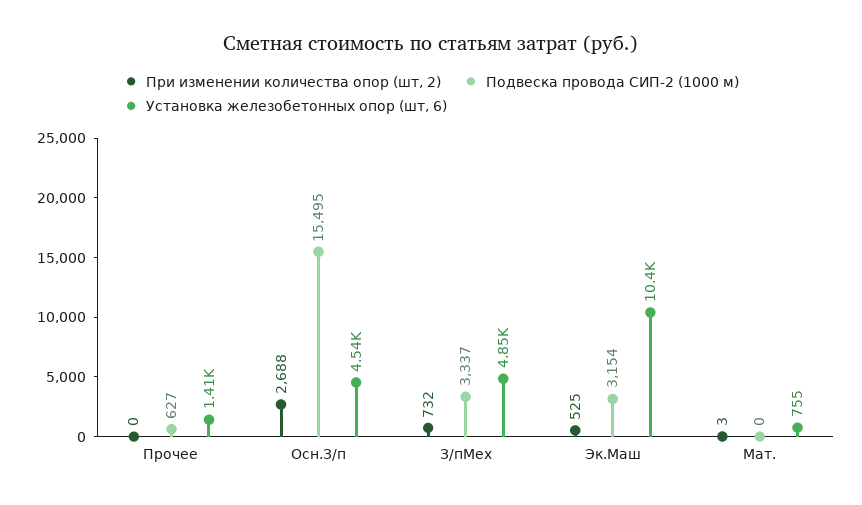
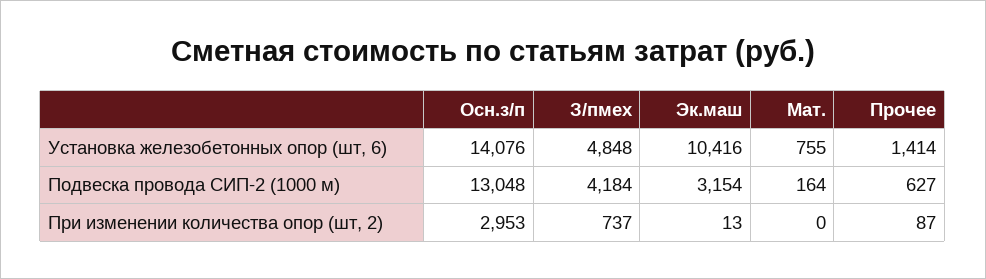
При изменении количества опор (шт, 2), Прочее: 0 -> 87
При изменении количества опор (шт, 2), Осн.З/п: 2688 -> 2953
Подвеска провода СИП-2 (1000 м), Осн.З/п: 15495 -> 13048
Установка железобетонных опор (шт, 6), Осн.З/п: 4540 -> 14076
При изменении количества опор (шт, 2), З/пМех: 732 -> 737
Подвеска провода СИП-2 (1000 м), З/пМех: 3337 -> 4184
При изменении количества опор (шт, 2), Эк.Маш: 525 -> 13
При изменении количества опор (шт, 2), Мат.: 3 -> 0
Подвеска провода СИП-2 (1000 м), Мат.: 0 -> 164

